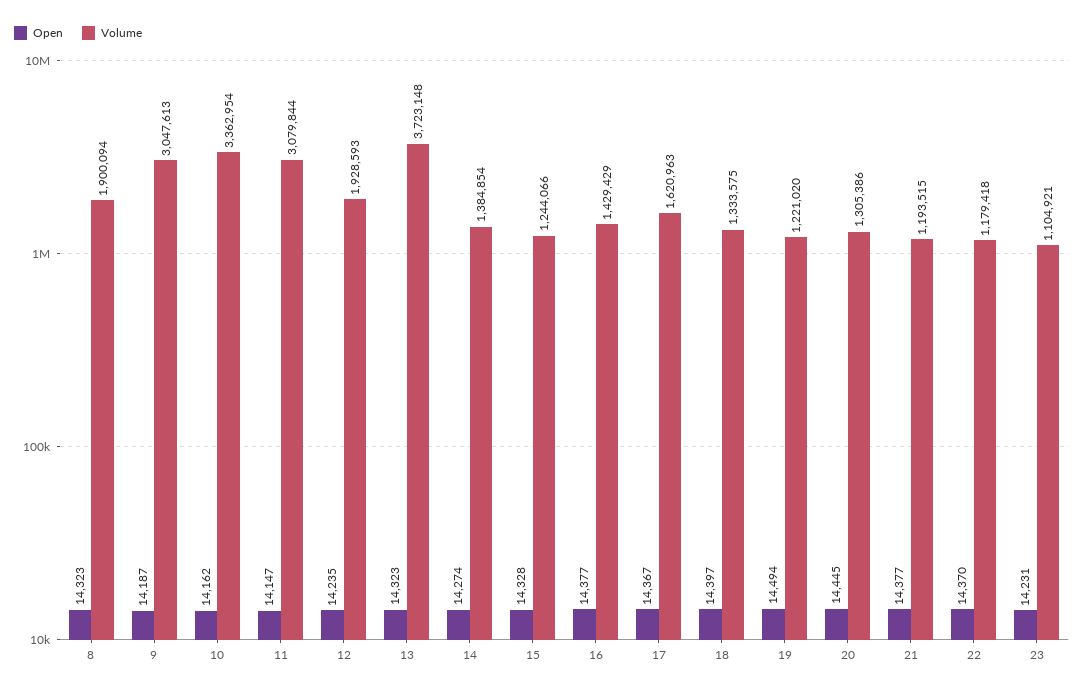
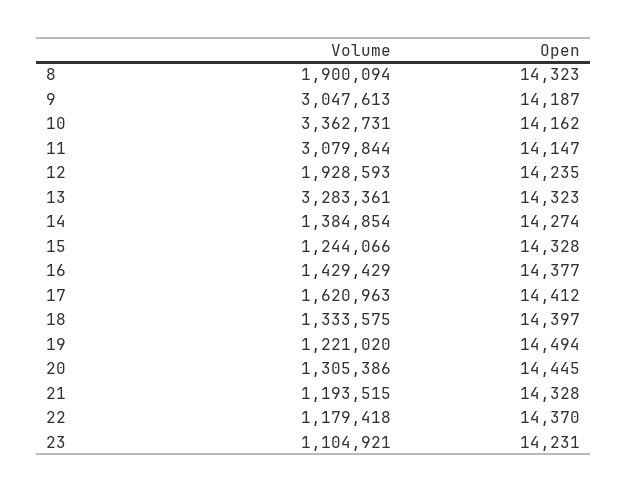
Volume, 10: 3362954 -> 3362731
Volume, 13: 3723148 -> 3283361
Open, 17: 14367 -> 14412
Open, 21: 14377 -> 14328

